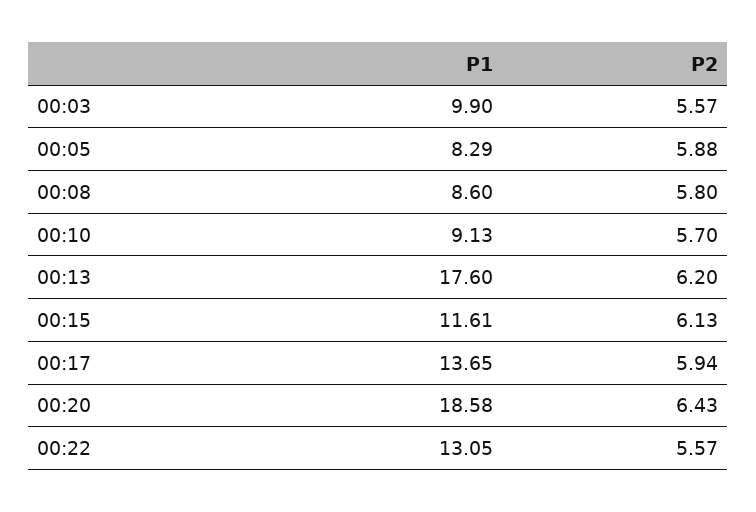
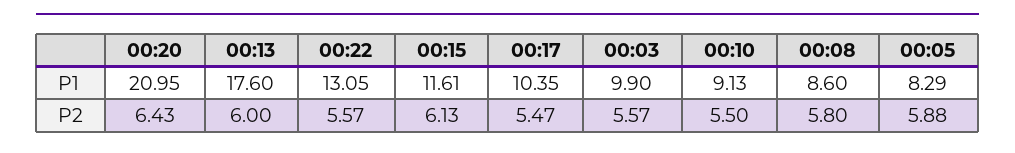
P2, 00:10: 5.7 -> 5.5
P2, 00:13: 6.2 -> 6
P1, 00:17: 13.65 -> 10.35
P2, 00:17: 5.94 -> 5.47
P1, 00:20: 18.58 -> 20.95

